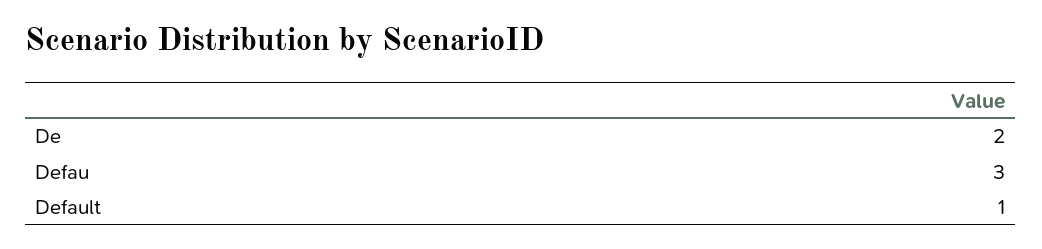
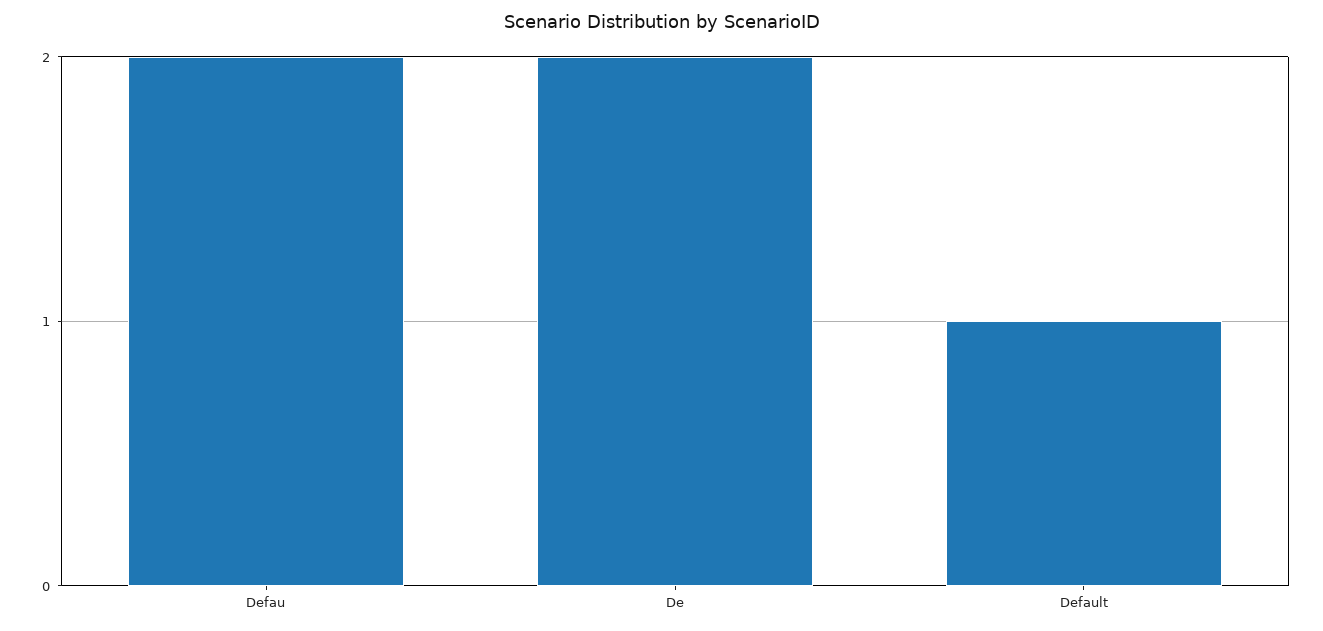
Defau: 3 -> 2

